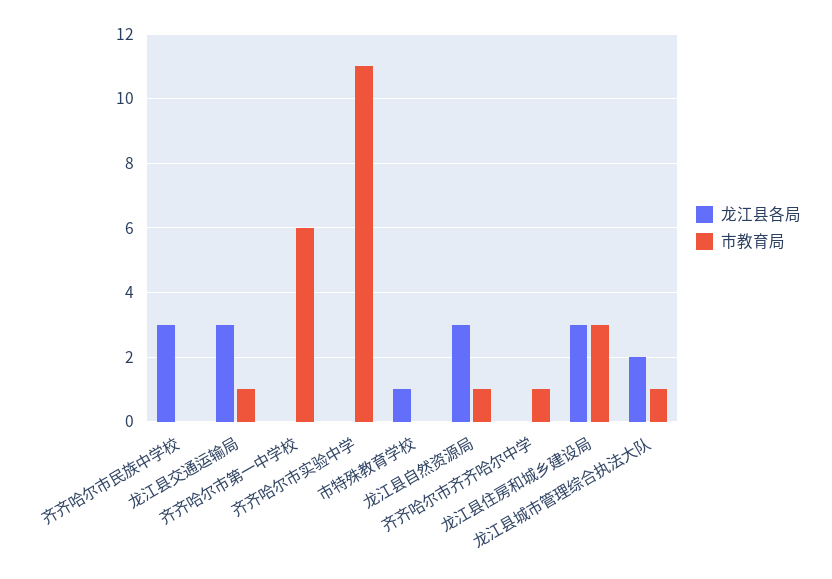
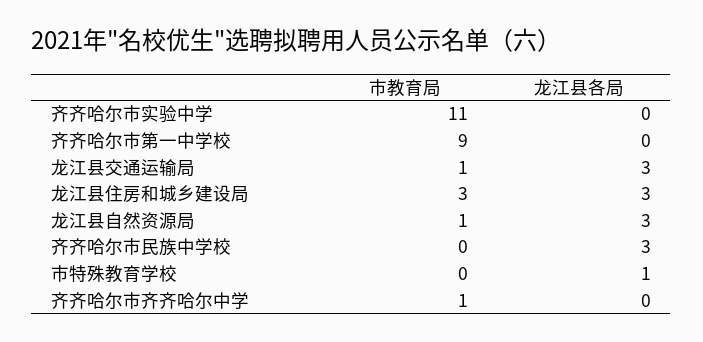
市教育局, 齐齐哈尔市第一中学校: 6 -> 9
龙江县各局, 龙江县城市管理综合执法大队: 2 -> none
市教育局, 龙江县城市管理综合执法大队: 1 -> none

